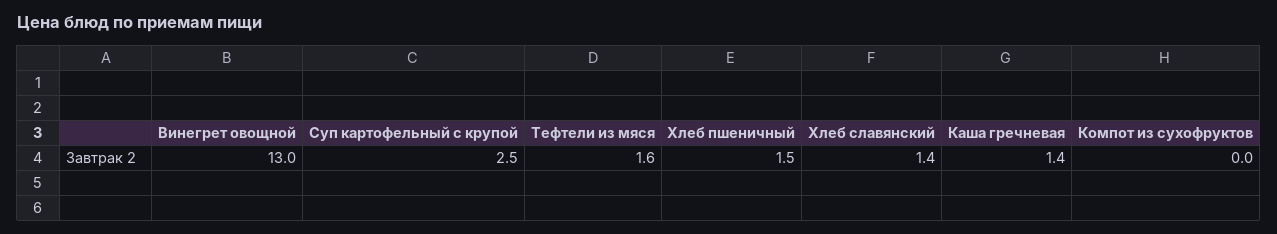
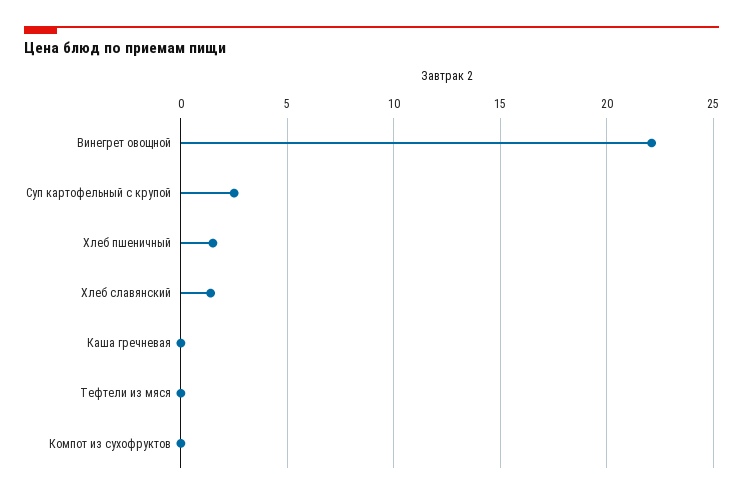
Винегрет овощной: 13 -> 22
Тефтели из мяся: 1.6 -> 0
Каша гречневая: 1.4 -> 0

